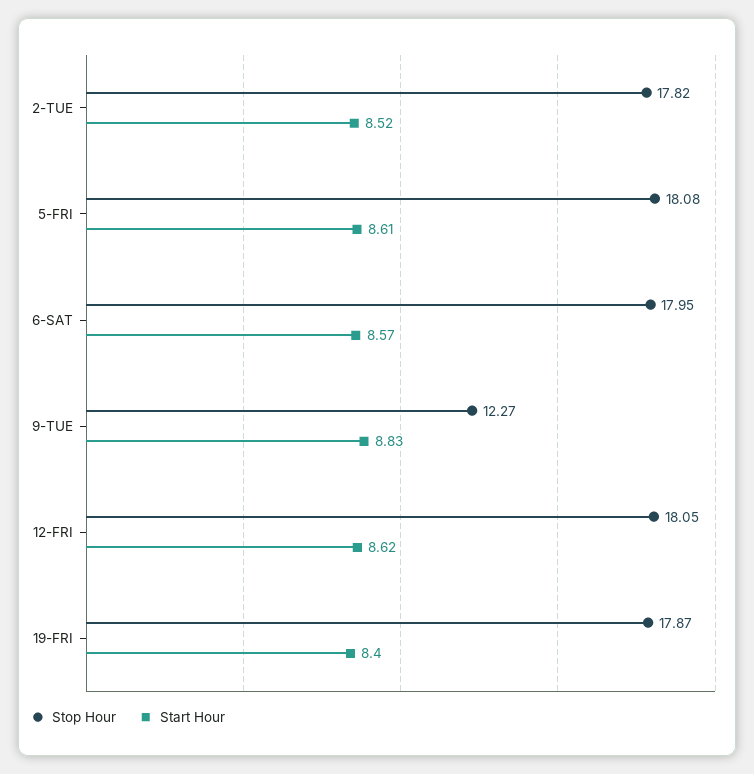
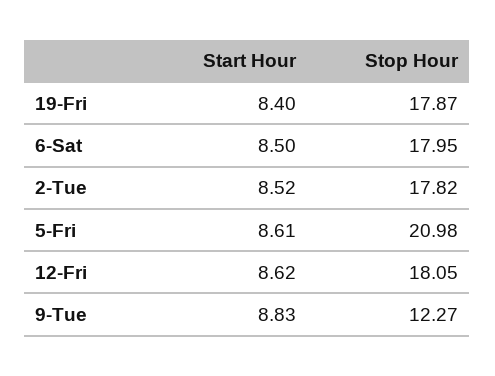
Stop Hour, 5-FRI: 18.08 -> 20.98
Start Hour, 6-SAT: 8.57 -> 8.5

